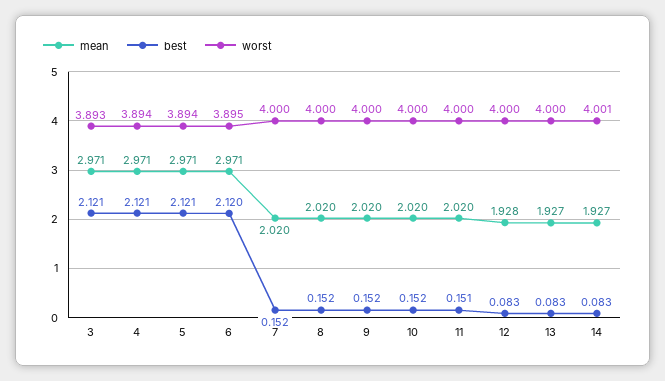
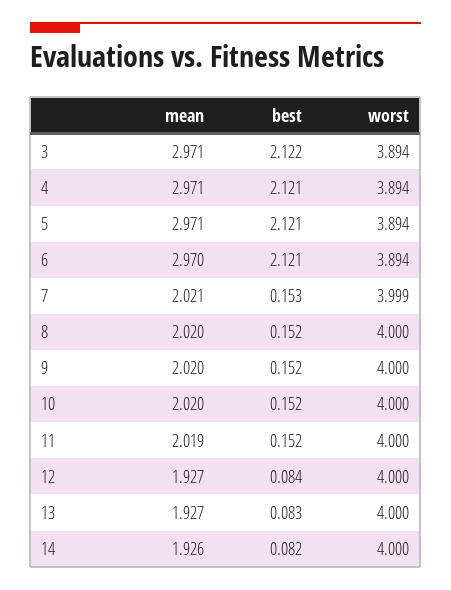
best, 3: 2.121 -> 2.122
worst, 3: 3.893 -> 3.894
mean, 6: 2.971 -> 2.97
best, 6: 2.12 -> 2.121
worst, 6: 3.895 -> 3.894
mean, 7: 2.02 -> 2.021
best, 7: 0.152 -> 0.153
worst, 7: 4 -> 3.999
mean, 11: 2.02 -> 2.019
best, 11: 0.151 -> 0.152
mean, 12: 1.928 -> 1.927
best, 12: 0.083 -> 0.084
mean, 14: 1.927 -> 1.926
best, 14: 0.083 -> 0.082
worst, 14: 4.001 -> 4

